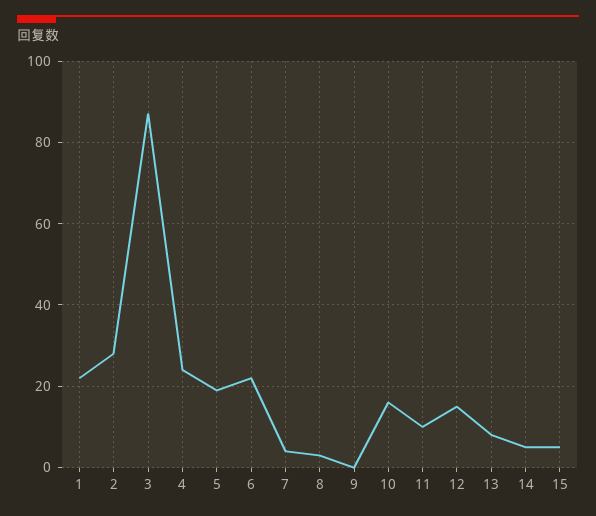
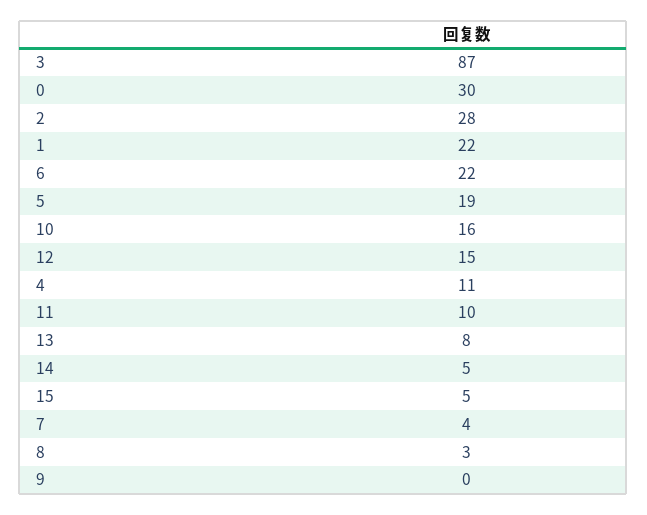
4: 25 -> 11
0: none -> 30

